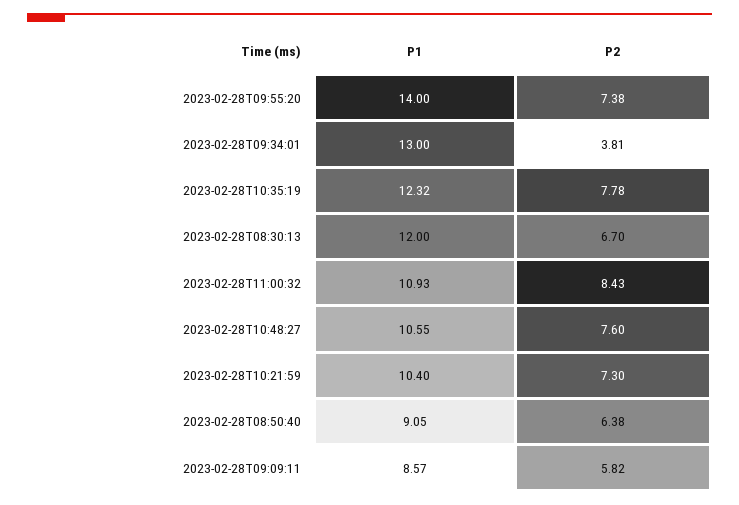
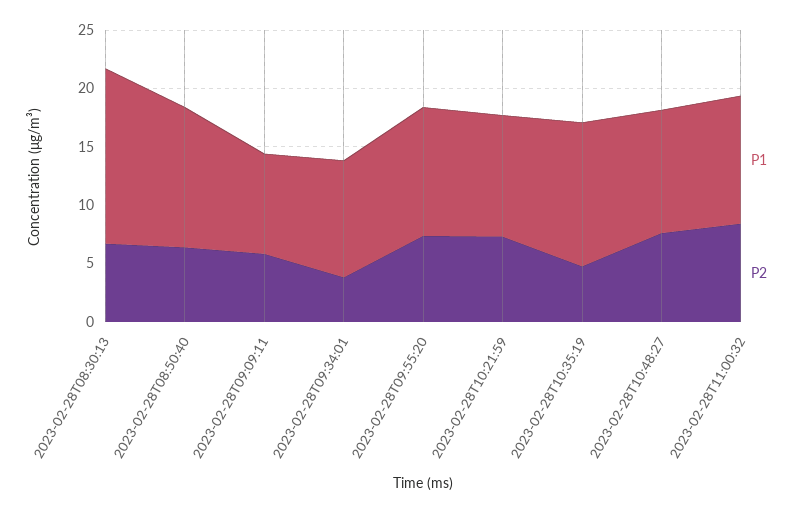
P1, 2023-02-28T09:55:20: 14 -> 11
P1, 2023-02-28T09:34:01: 13 -> 10
P2, 2023-02-28T10:35:19: 7.78 -> 5
P1, 2023-02-28T08:30:13: 12 -> 15
P1, 2023-02-28T08:50:40: 9.05 -> 12

